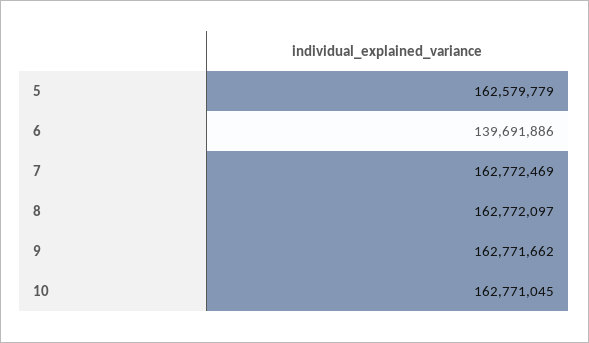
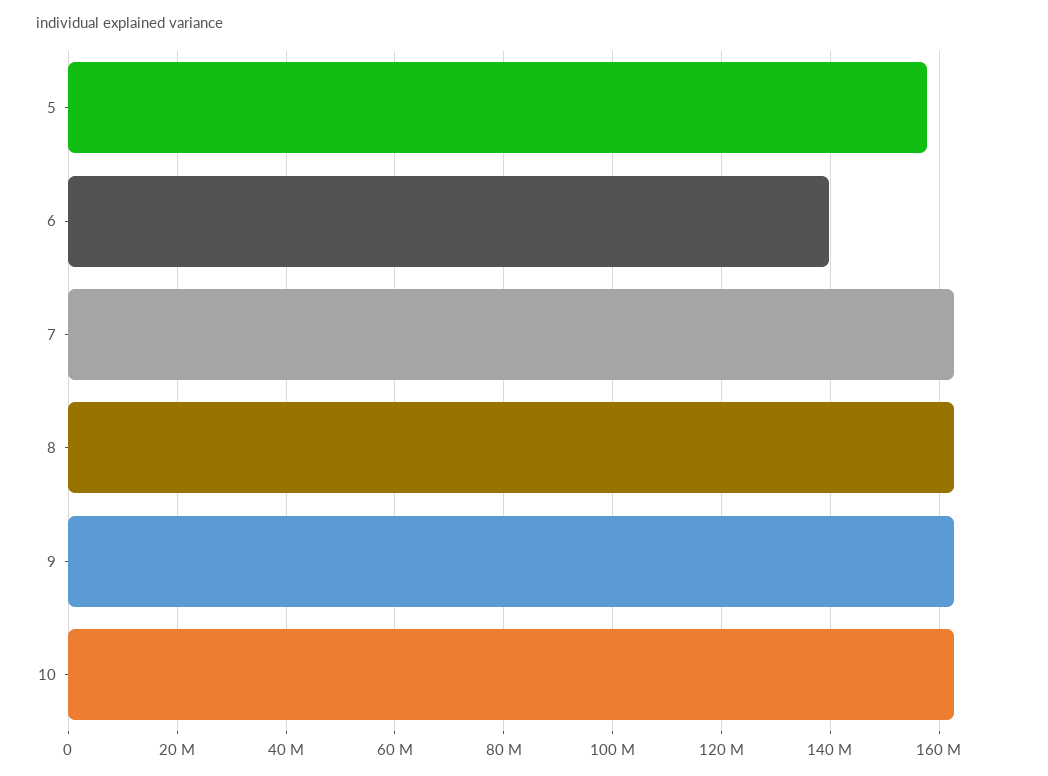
5: 162579779 -> 158000000

